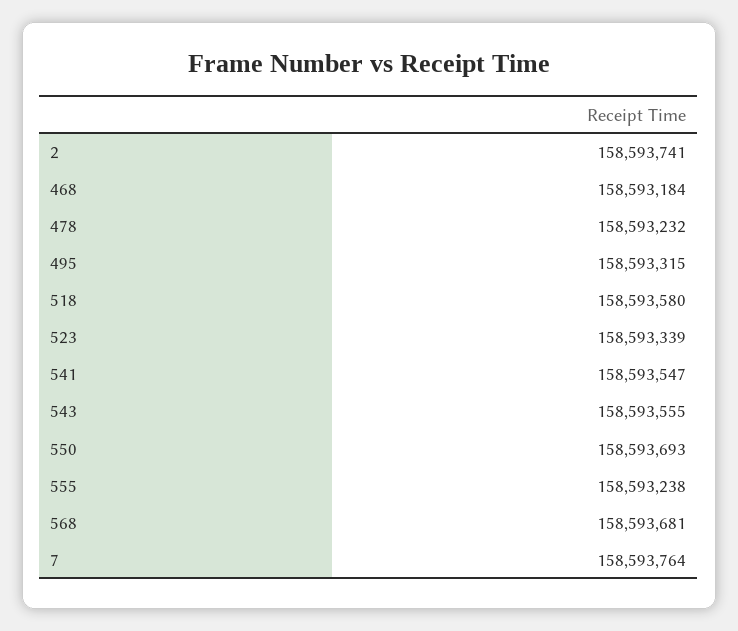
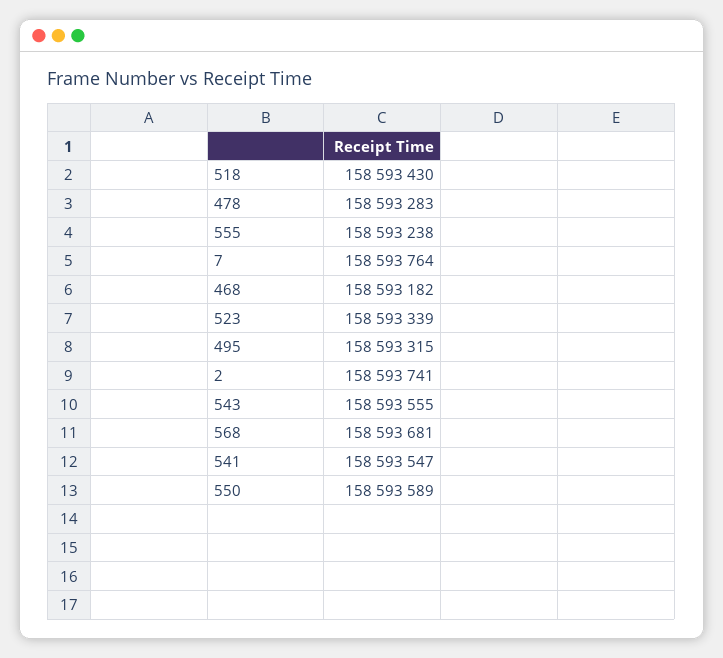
468: 158593184 -> 158593182
478: 158593232 -> 158593283
518: 158593580 -> 158593430
550: 158593693 -> 158593589

